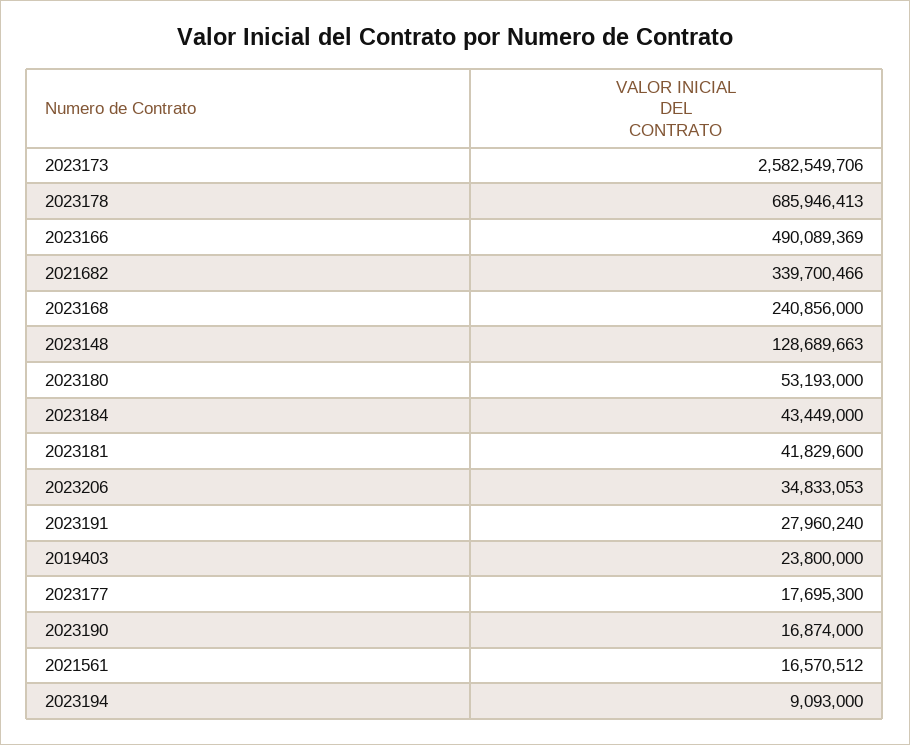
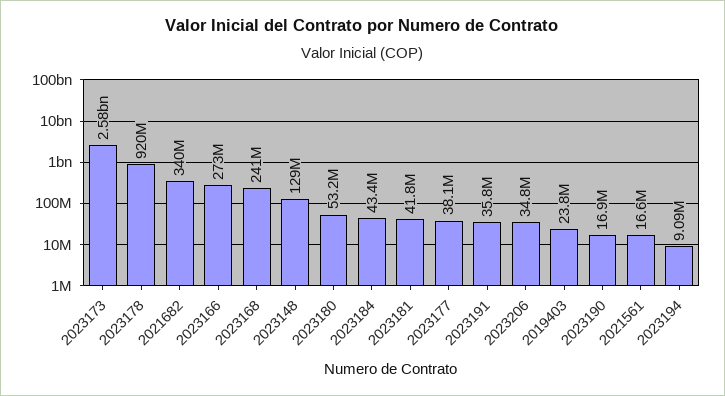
2023178: 685946413 -> 920000000
2023166: 490089369 -> 273000000
2023191: 27960240 -> 35800000
2023177: 17695300 -> 38100000

